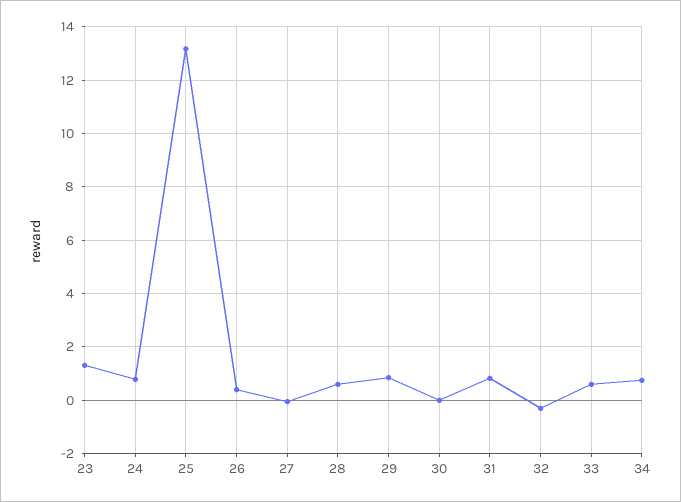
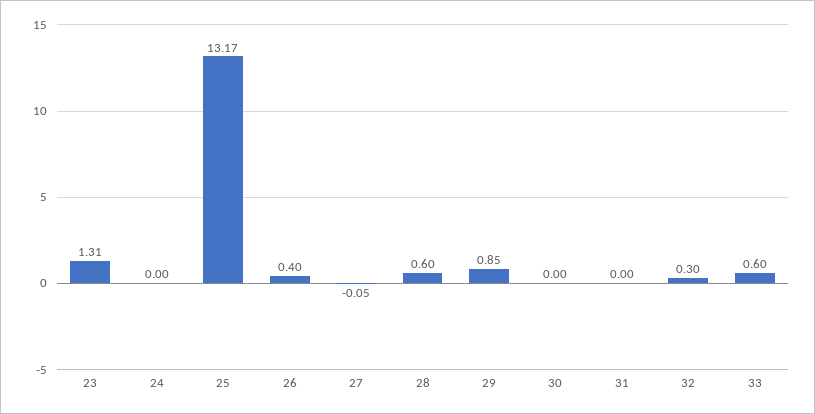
24: 0.75 -> 0
31: 0.75 -> 0
32: -0.25 -> 0.3
34: 0.75 -> none

